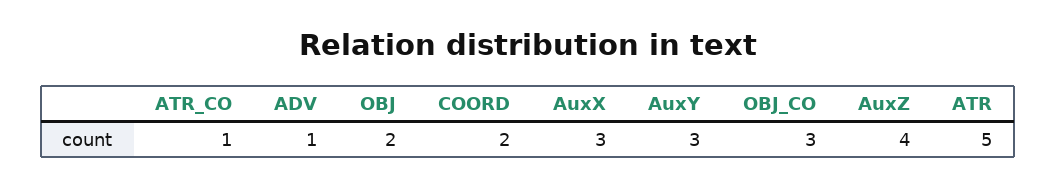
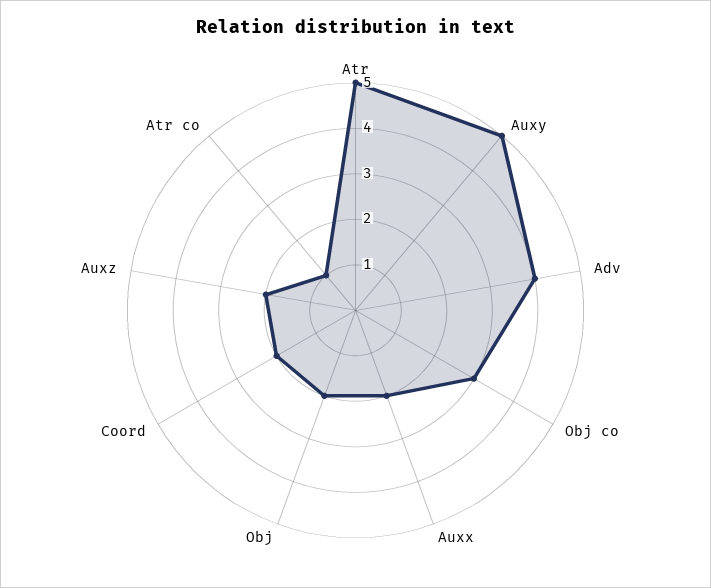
ADV: 1 -> 4
AuxX: 3 -> 2
AuxY: 3 -> 5
AuxZ: 4 -> 2

